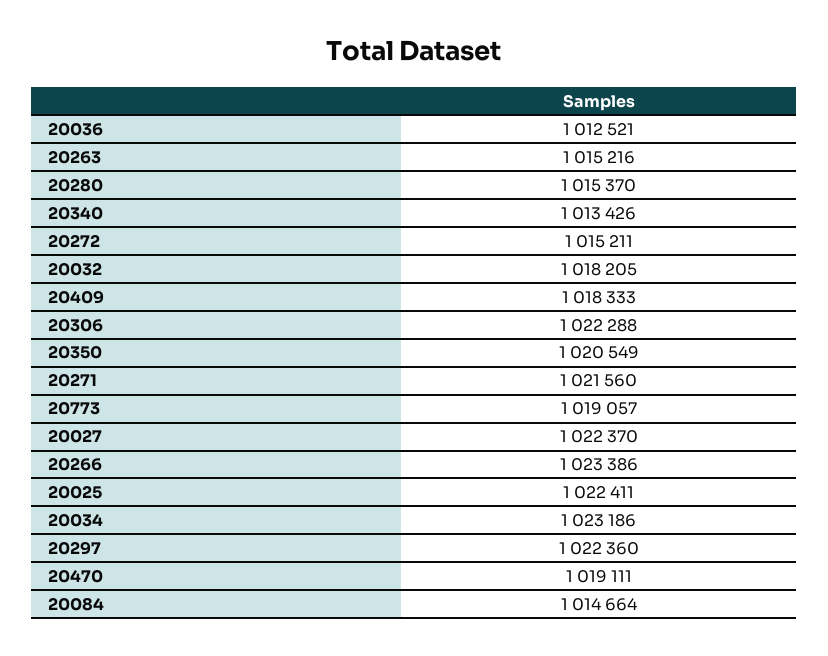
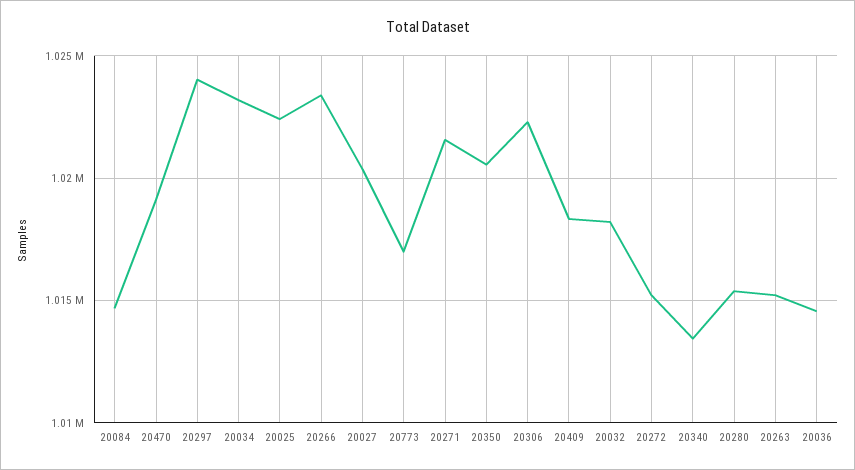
20036: 1012521 -> 1014500
20773: 1019057 -> 1017000
20027: 1022370 -> 1020500
20297: 1022360 -> 1024000

